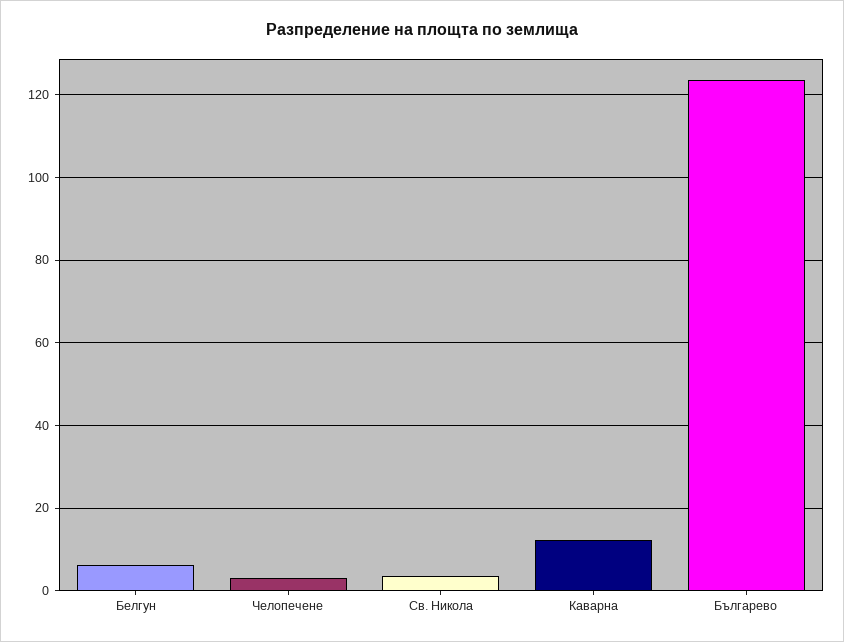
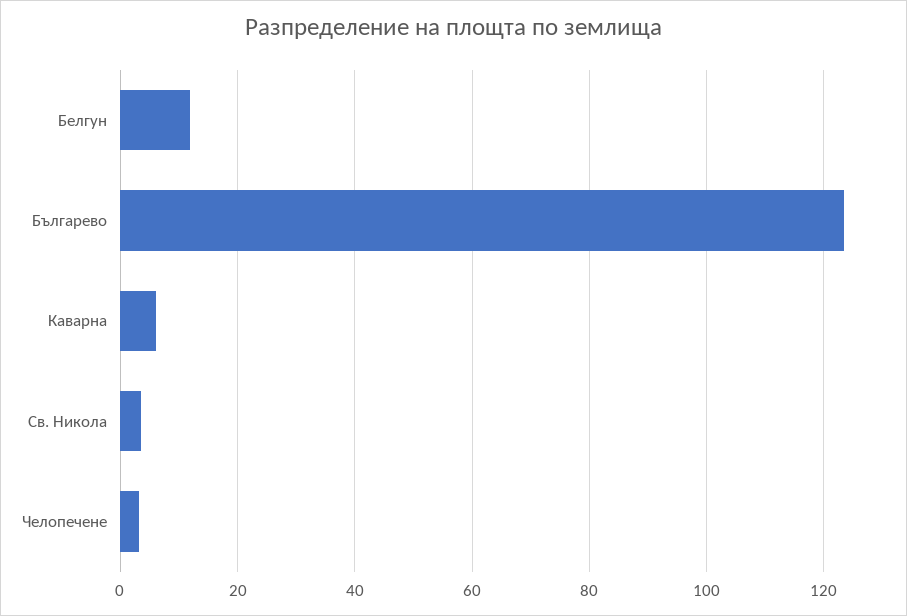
Белгун: 6 -> 12
Каварна: 12 -> 6

